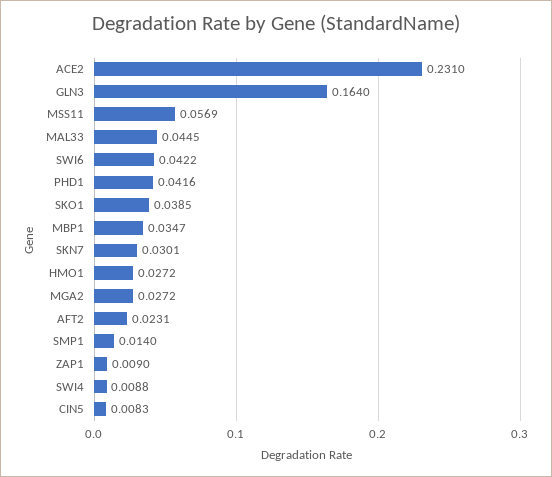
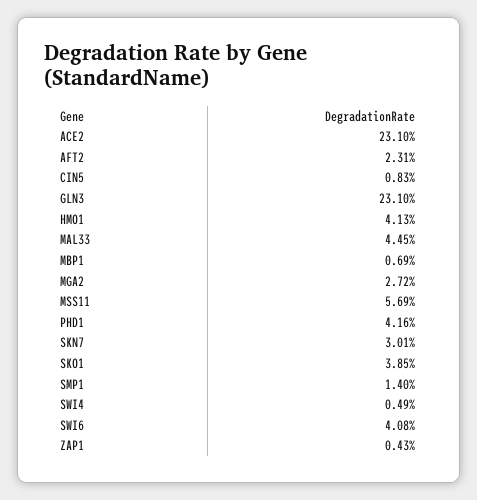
GLN3: 0.164 -> 0.231
SWI6: 0.0422 -> 0.0408
MBP1: 0.0347 -> 0.0069
HMO1: 0.0272 -> 0.0413
ZAP1: 0.009 -> 0.0043
SWI4: 0.0088 -> 0.0049

